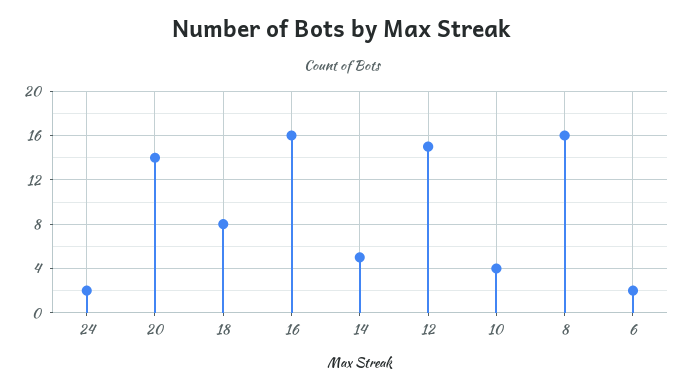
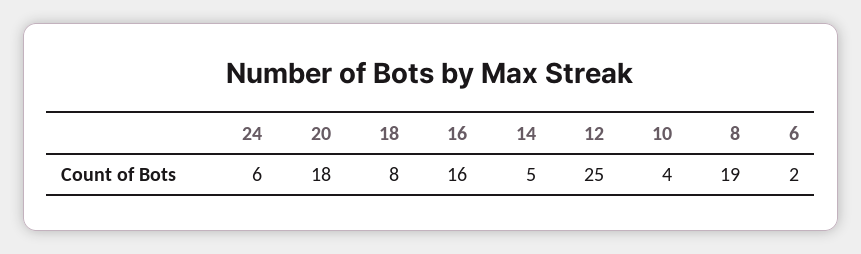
24: 2 -> 6
20: 14 -> 18
12: 15 -> 25
8: 16 -> 19

